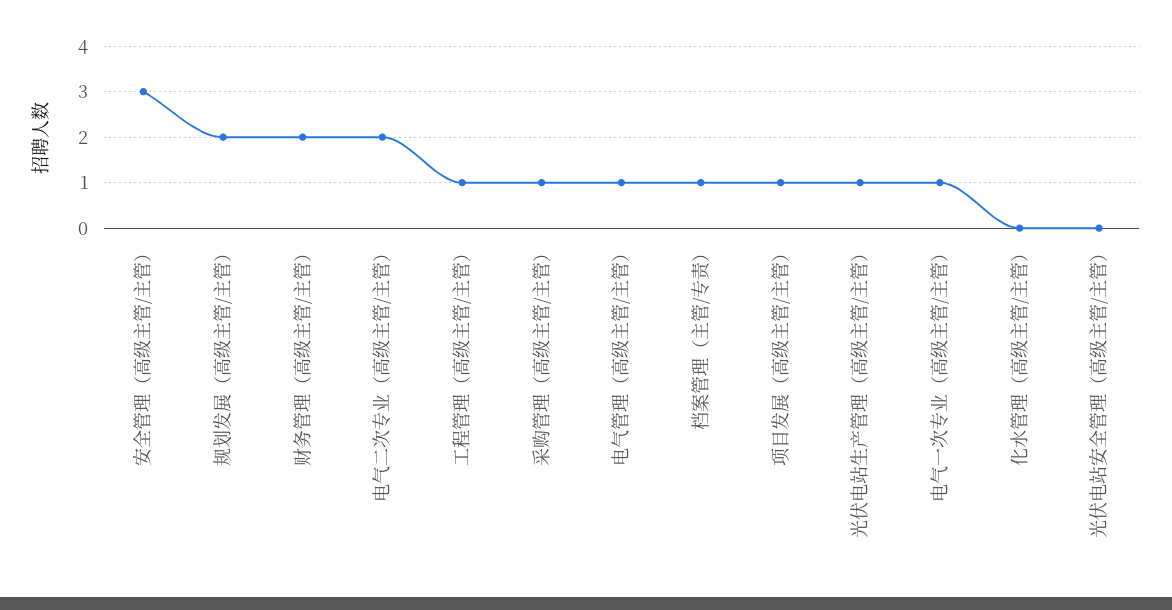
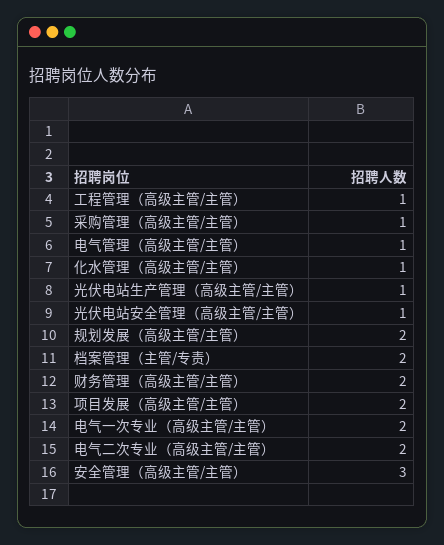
档案管理（主管/专责）: 1 -> 2
项目发展（高级主管/主管）: 1 -> 2
电气一次专业（高级主管/主管）: 1 -> 2
化水管理（高级主管/主管）: 0 -> 1
光伏电站安全管理（高级主管/主管）: 0 -> 1

